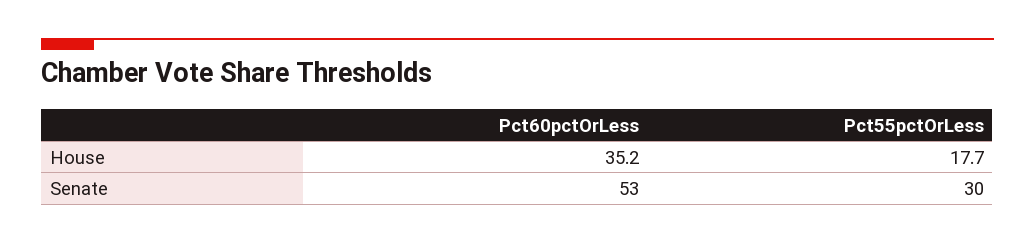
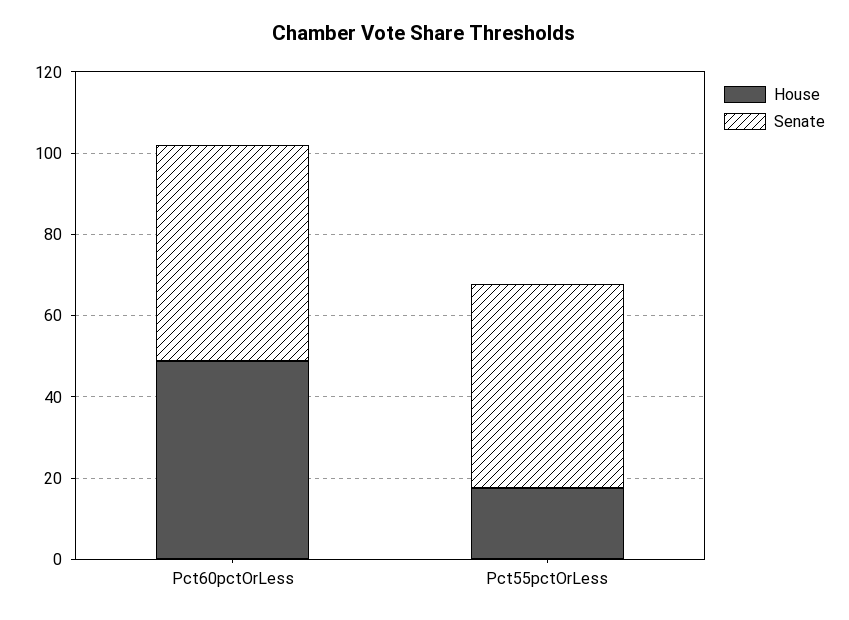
House, Pct60pctOrLess: 35.2 -> 50
Senate, Pct55pctOrLess: 30 -> 50

